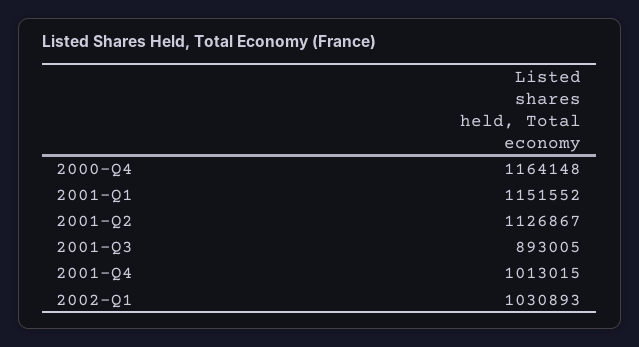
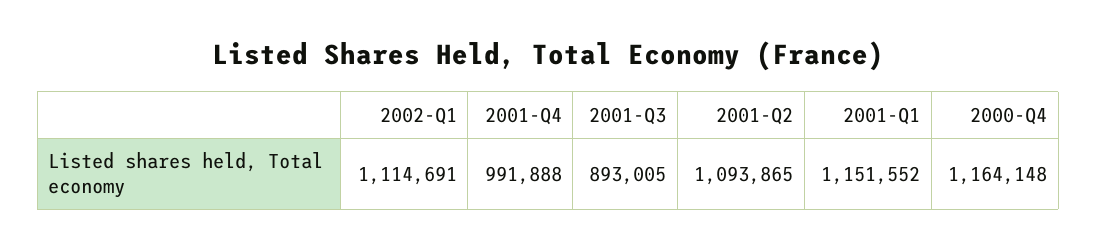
2001-Q2: 1126867 -> 1093865
2001-Q4: 1013015 -> 991888
2002-Q1: 1030893 -> 1114691

